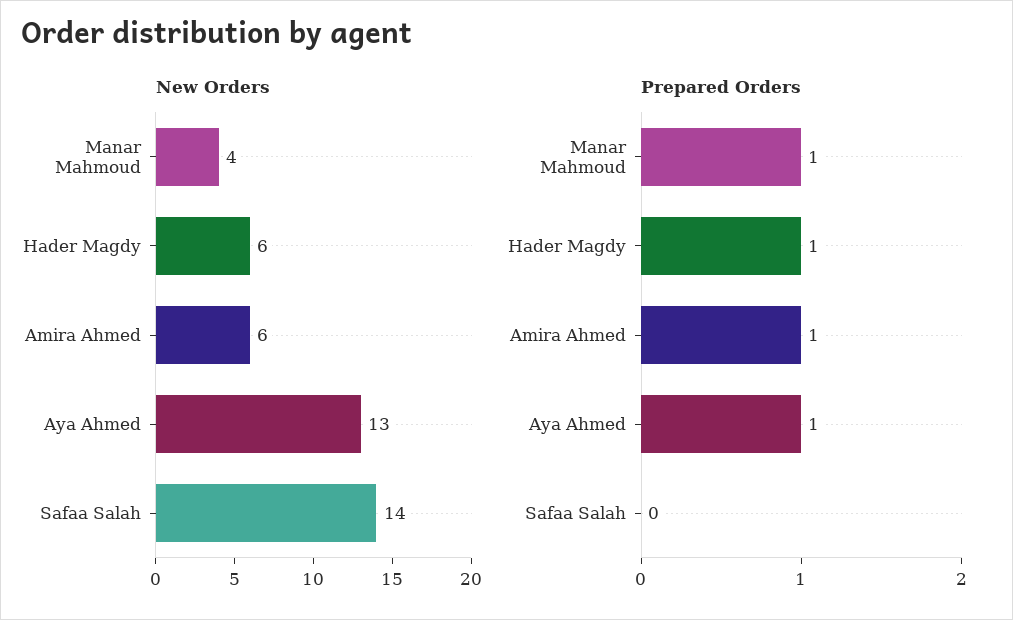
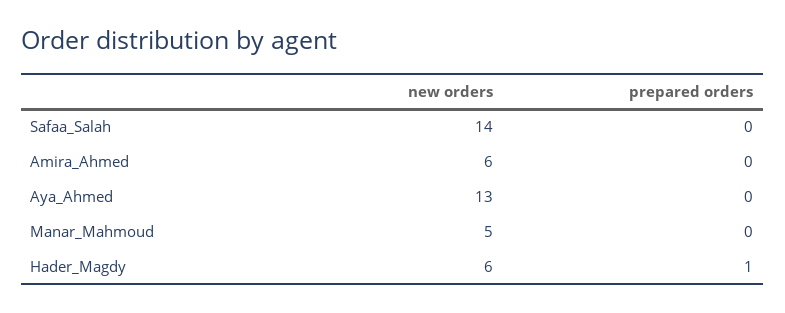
New Orders, Manar Mahmoud: 4 -> 5
Prepared Orders, Manar Mahmoud: 1 -> 0
Prepared Orders, Amira Ahmed: 1 -> 0
Prepared Orders, Aya Ahmed: 1 -> 0

